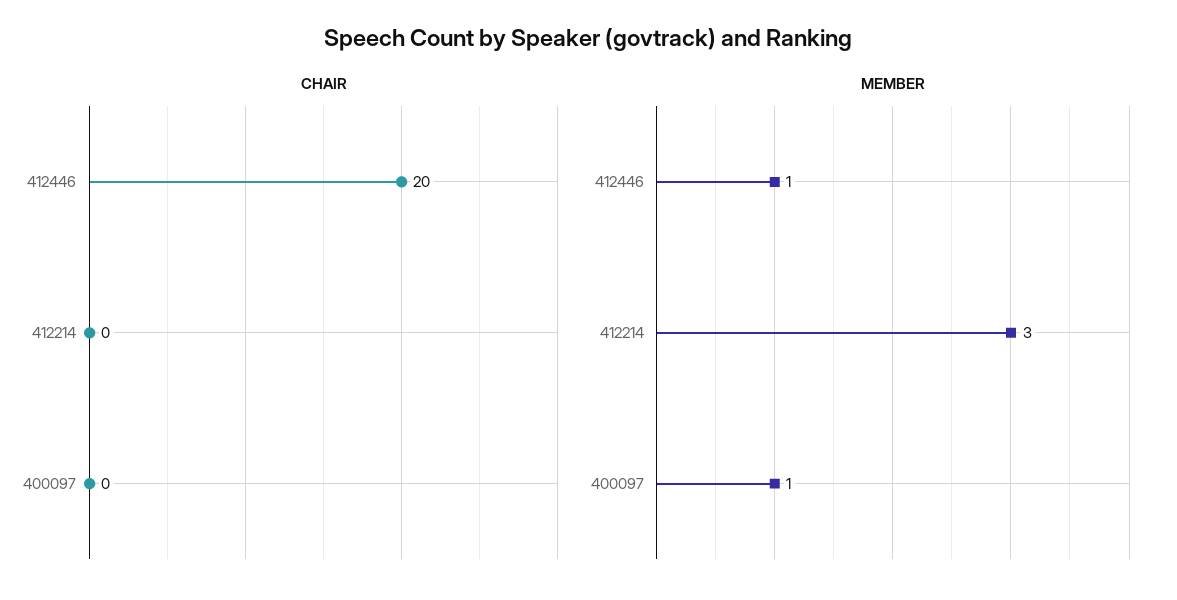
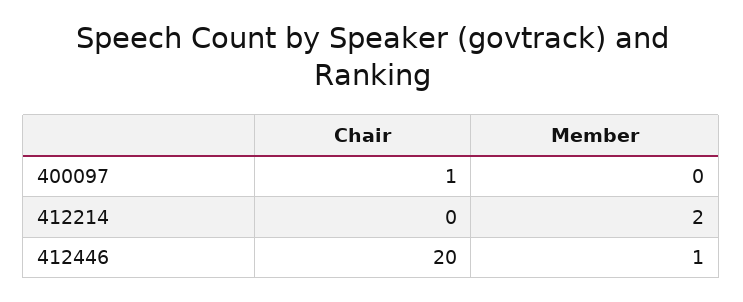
CHAIR, 400097: 0 -> 1
MEMBER, 412214: 3 -> 2
MEMBER, 400097: 1 -> 0

